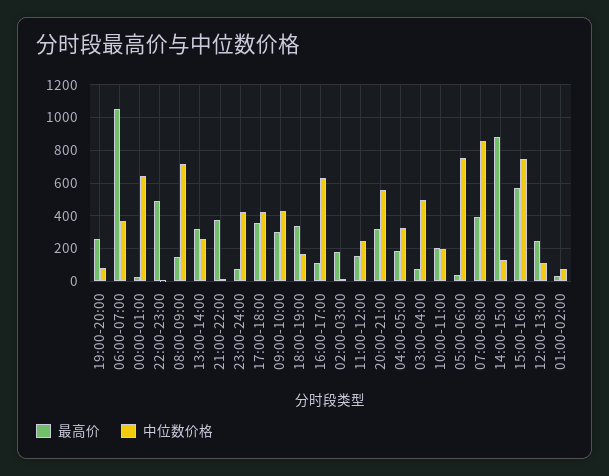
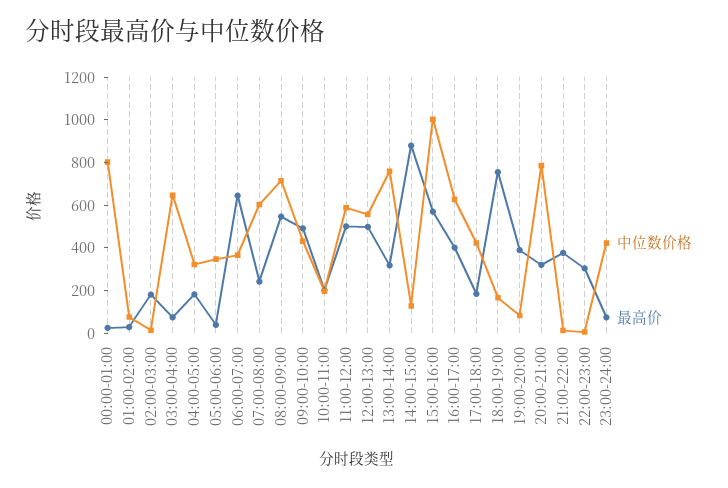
最高价, 19:00-20:00: 250 -> 400
最高价, 06:00-07:00: 1050 -> 650
中位数价格, 00:00-01:00: 650 -> 800
最高价, 22:00-23:00: 500 -> 300
最高价, 08:00-09:00: 150 -> 550
中位数价格, 13:00-14:00: 250 -> 750
最高价, 17:00-18:00: 350 -> 200
最高价, 09:00-10:00: 300 -> 500
最高价, 18:00-19:00: 350 -> 750
最高价, 16:00-17:00: 100 -> 400
最高价, 11:00-12:00: 150 -> 500
中位数价格, 11:00-12:00: 250 -> 600
中位数价格, 20:00-21:00: 550 -> 800
中位数价格, 03:00-04:00: 500 -> 650
中位数价格, 05:00-06:00: 750 -> 350
最高价, 07:00-08:00: 400 -> 250
中位数价格, 07:00-08:00: 850 -> 600
中位数价格, 15:00-16:00: 750 -> 1000
最高价, 12:00-13:00: 250 -> 500
中位数价格, 12:00-13:00: 100 -> 550

